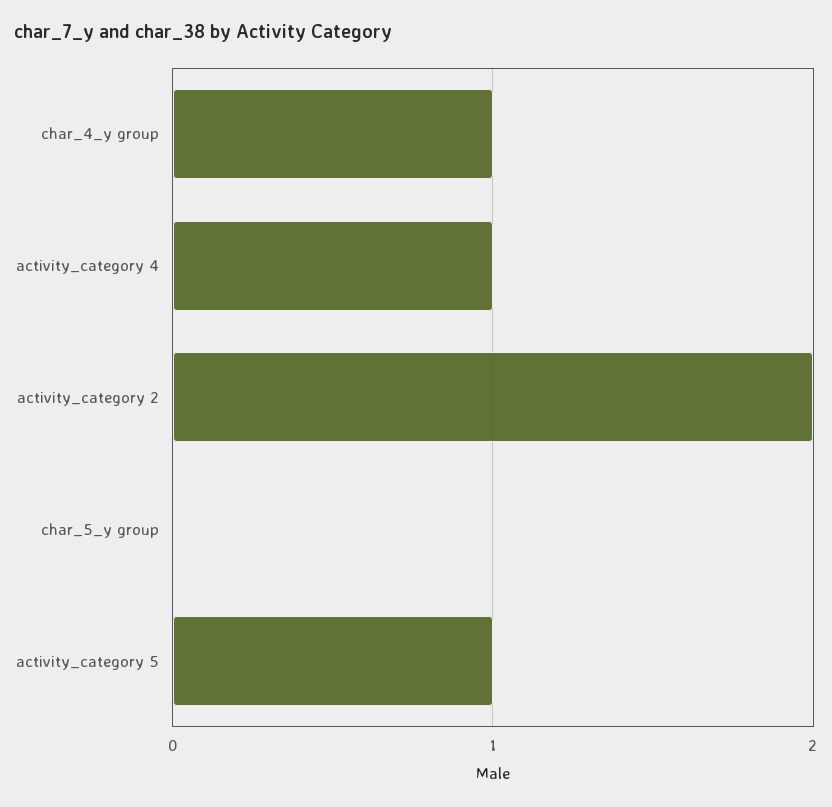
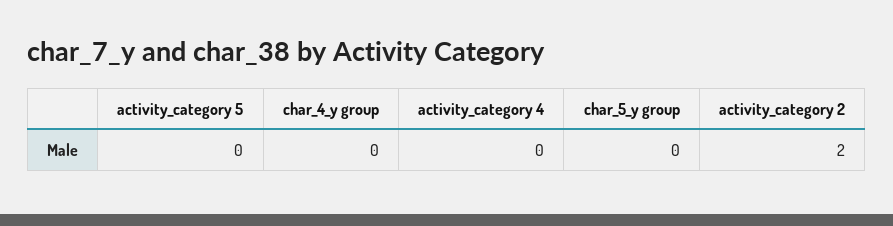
char_4_y group: 1 -> 0
activity_category 4: 1 -> 0
activity_category 5: 1 -> 0

